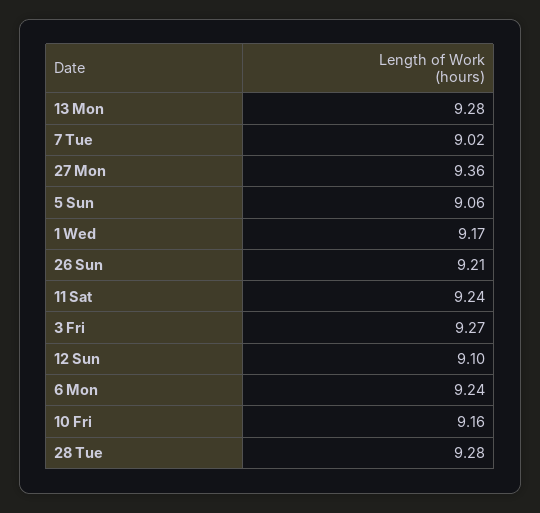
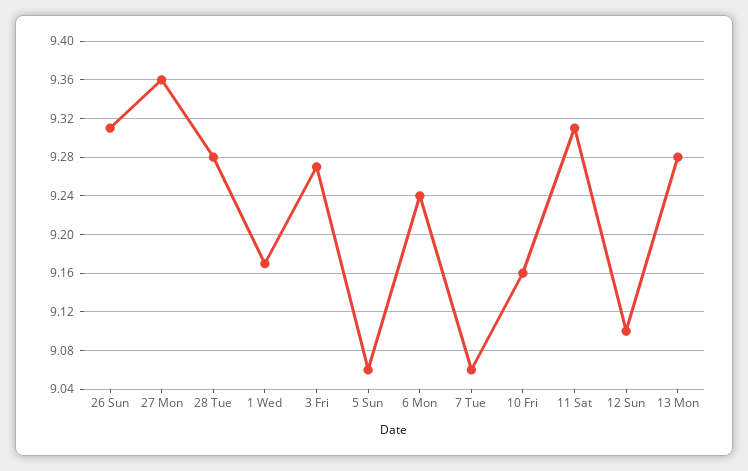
7 Tue: 9.02 -> 9.06
26 Sun: 9.21 -> 9.31
11 Sat: 9.24 -> 9.31

